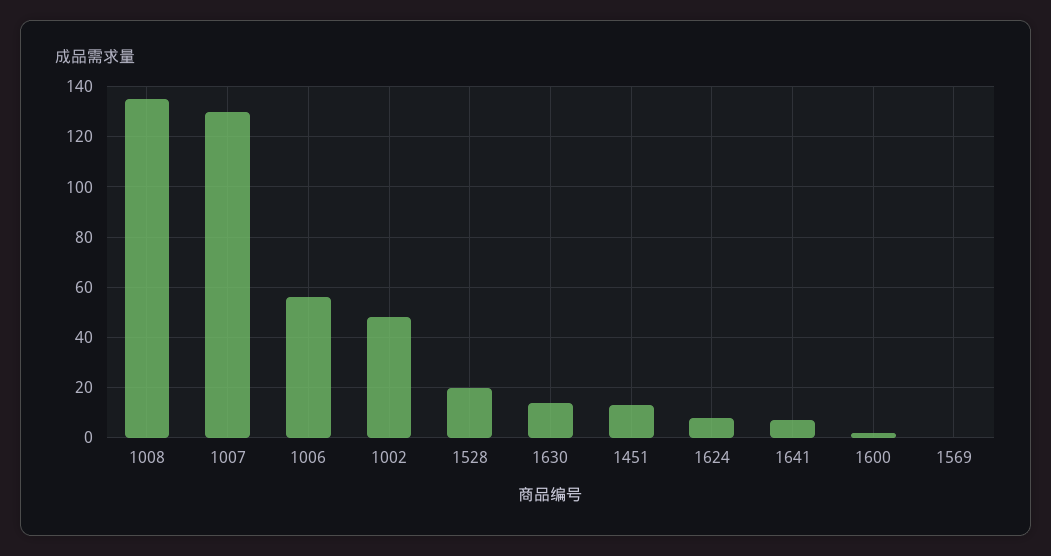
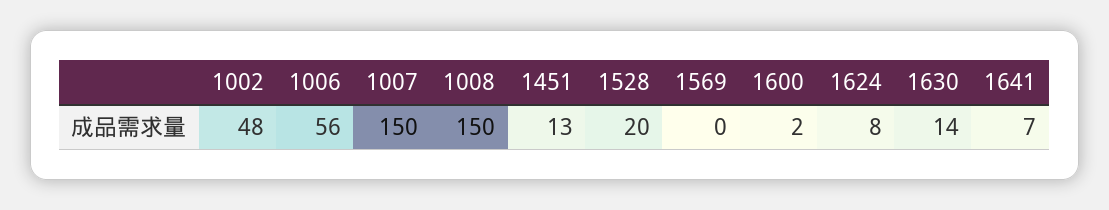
1008: 135 -> 150
1007: 130 -> 150

